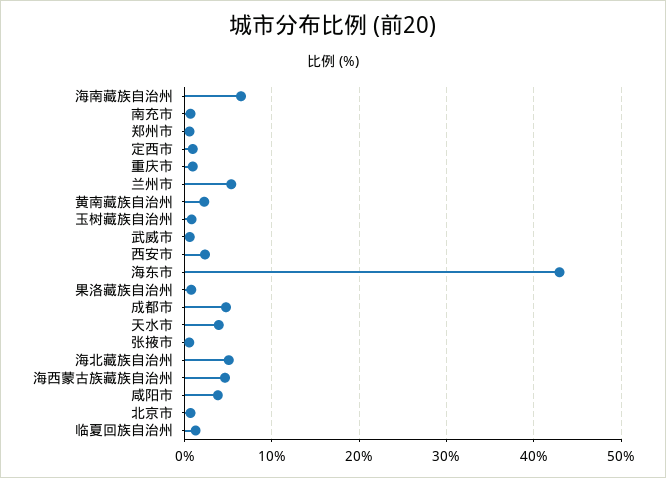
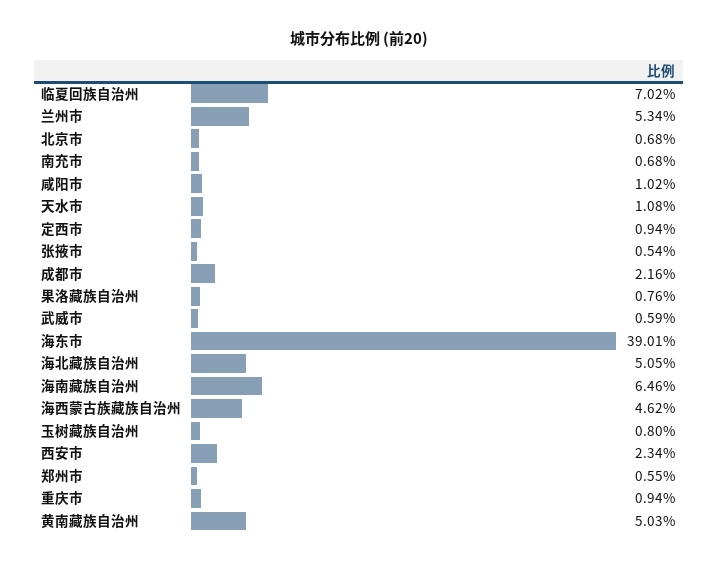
黄南藏族自治州: 2 -> 5.03
海东市: 43 -> 39.01
成都市: 5 -> 2.16
天水市: 4 -> 1.08
咸阳市: 4 -> 1.02
临夏回族自治州: 1 -> 7.02

